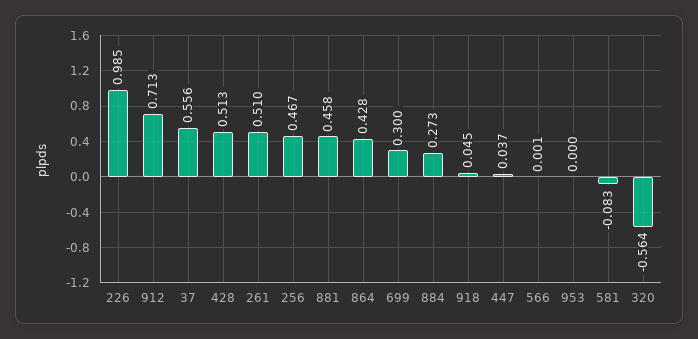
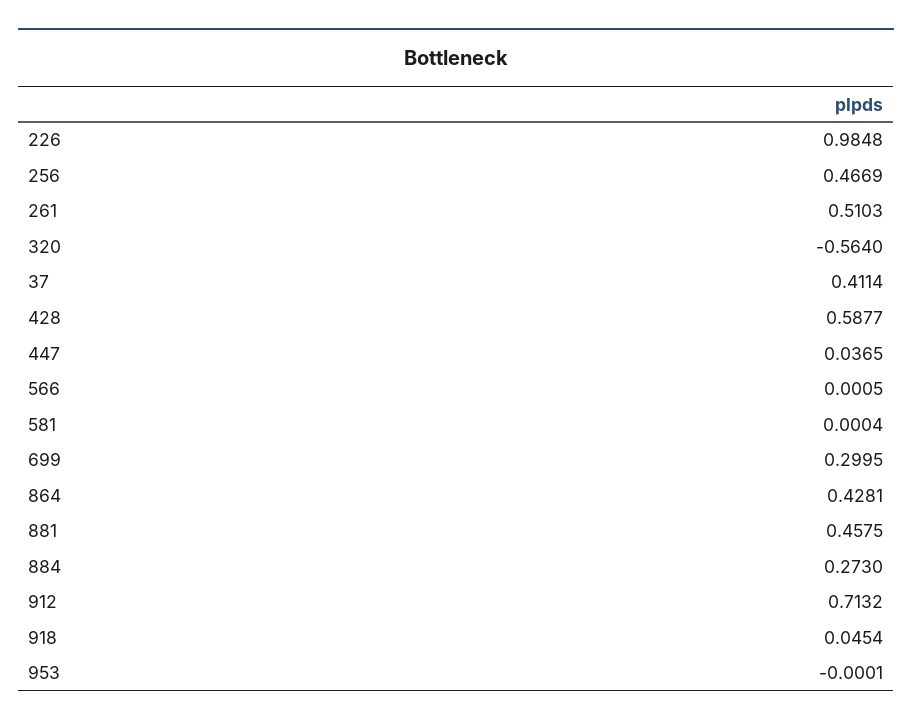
37: 0.556 -> 0.4114
428: 0.513 -> 0.5877
581: -0.083 -> 0.0004

